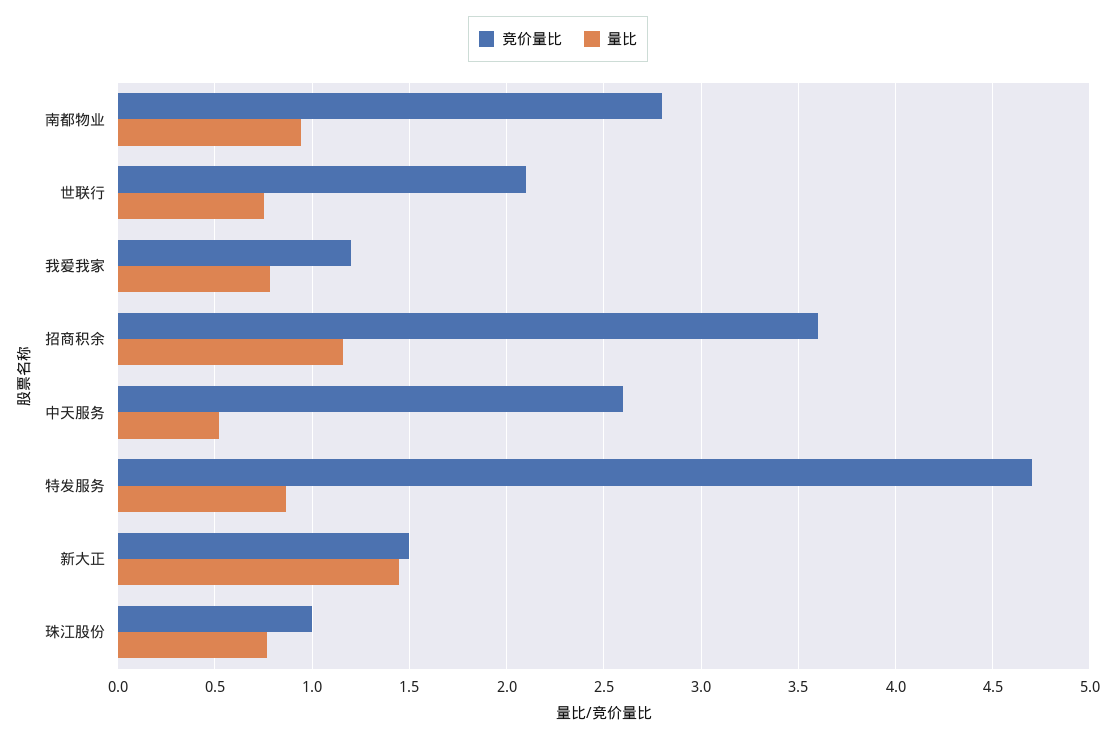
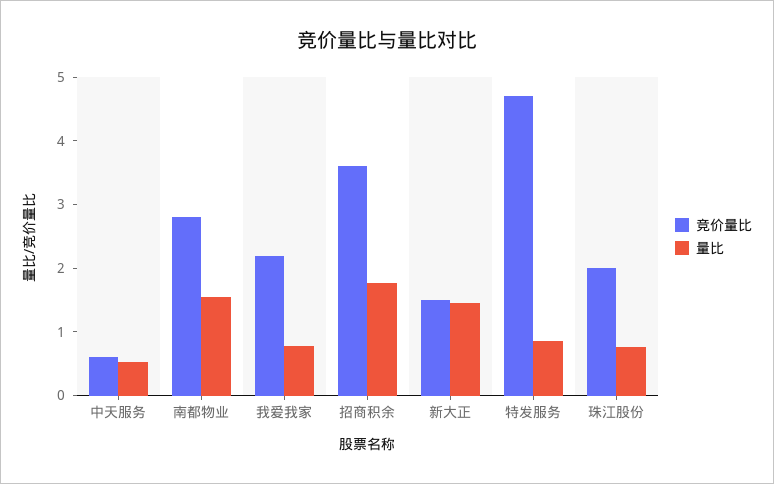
量比, 南都物业: 0.95 -> 1.6
竞价量比, 世联行: 2.1 -> none
量比, 世联行: 0.75 -> none
竞价量比, 我爱我家: 1.2 -> 2.2
量比, 招商积余: 1.15 -> 1.8
竞价量比, 中天服务: 2.6 -> 0.6
竞价量比, 珠江股份: 1 -> 2

